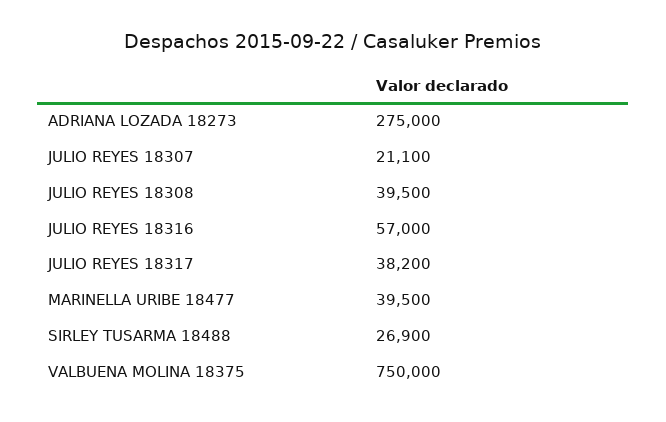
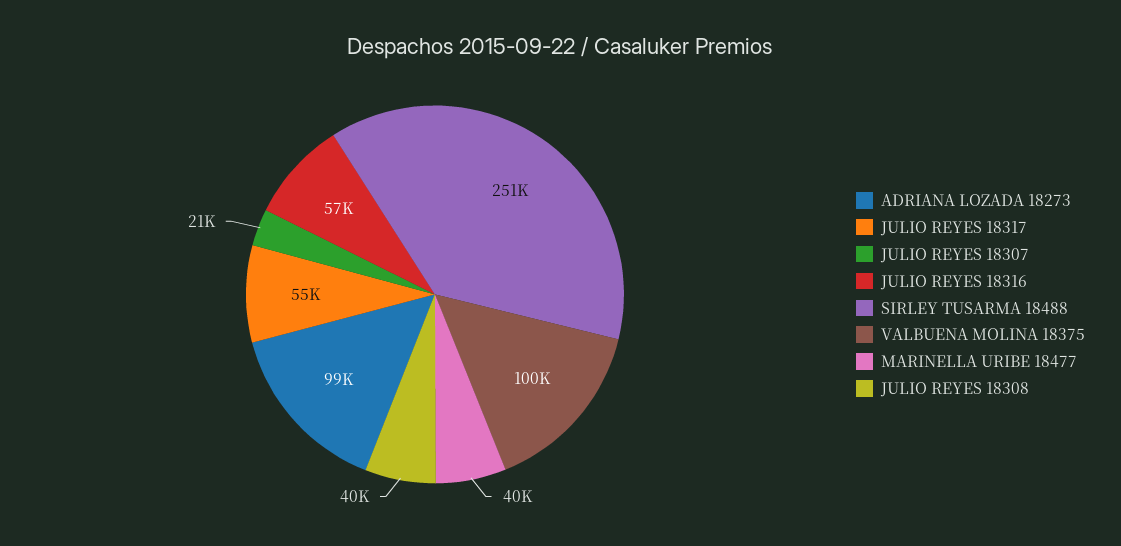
ADRIANA LOZADA 18273: 275000 -> 99000
JULIO REYES 18317: 38200 -> 55000
SIRLEY TUSARMA 18488: 26900 -> 251000
VALBUENA MOLINA 18375: 750000 -> 100000

